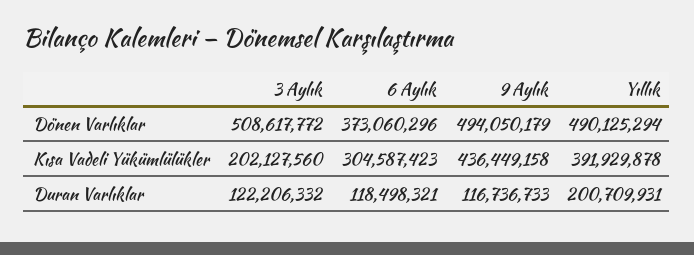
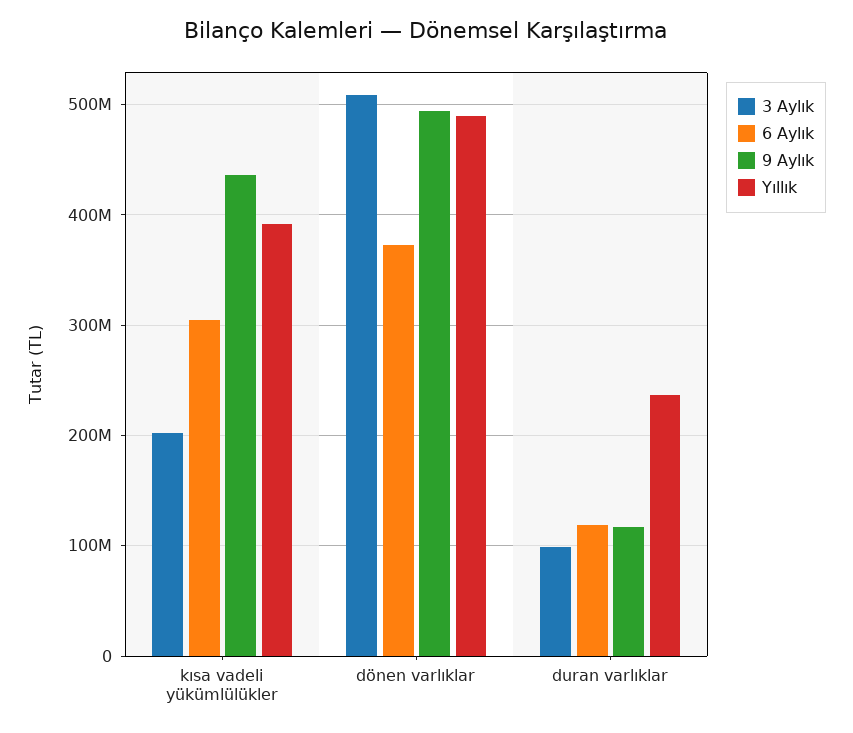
3 Aylık, Duran Varlıklar: 122206332 -> 100000000
Yıllık, Duran Varlıklar: 200709931 -> 240000000

